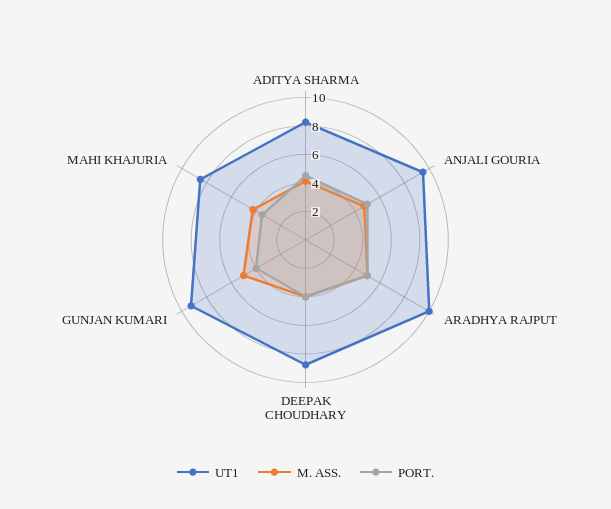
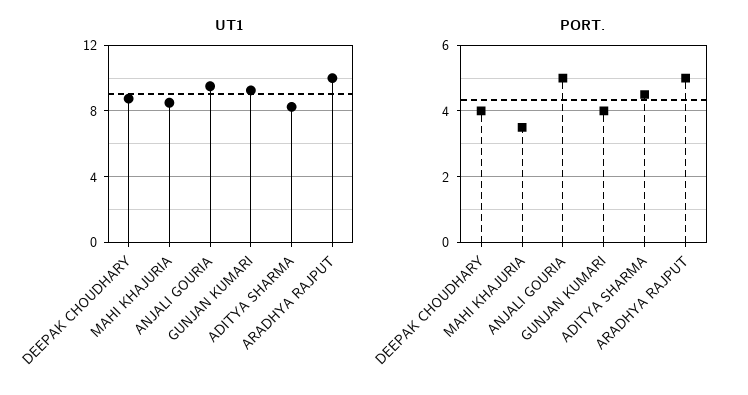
M. ASS., ADITYA SHARMA: 4 -> none
M. ASS., ANJALI GOURIA: 5 -> none
M. ASS., ARADHYA RAJPUT: 5 -> none
M. ASS., DEEPAK CHOUDHARY: 4 -> none
M. ASS., GUNJAN KUMARI: 5 -> none
M. ASS., MAHI KHAJURIA: 4 -> none

